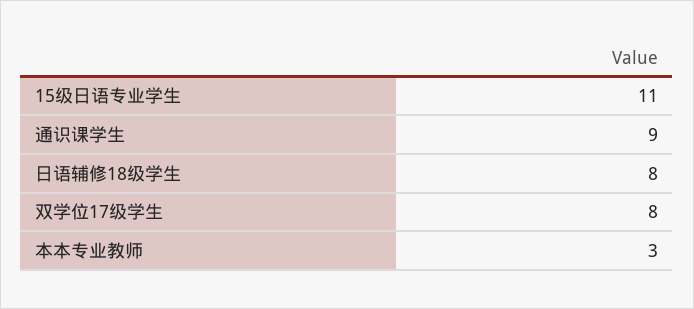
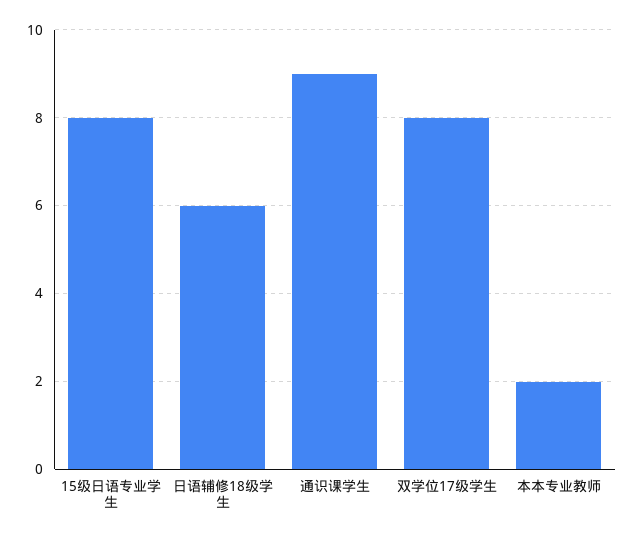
15级日语专业学生: 11 -> 8
日语辅修18级学生: 8 -> 6
本本专业教师: 3 -> 2

